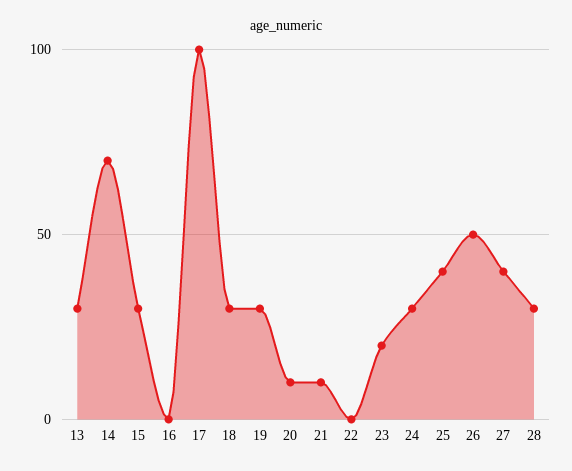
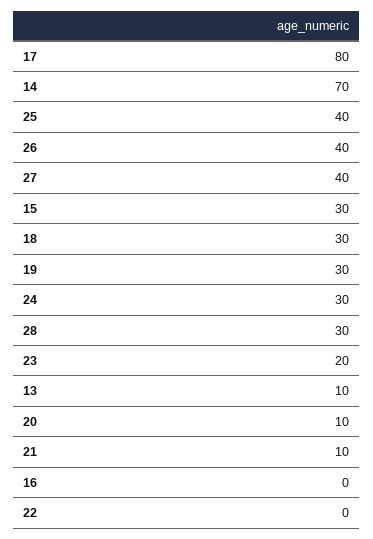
13: 30 -> 10
17: 100 -> 80
26: 50 -> 40

